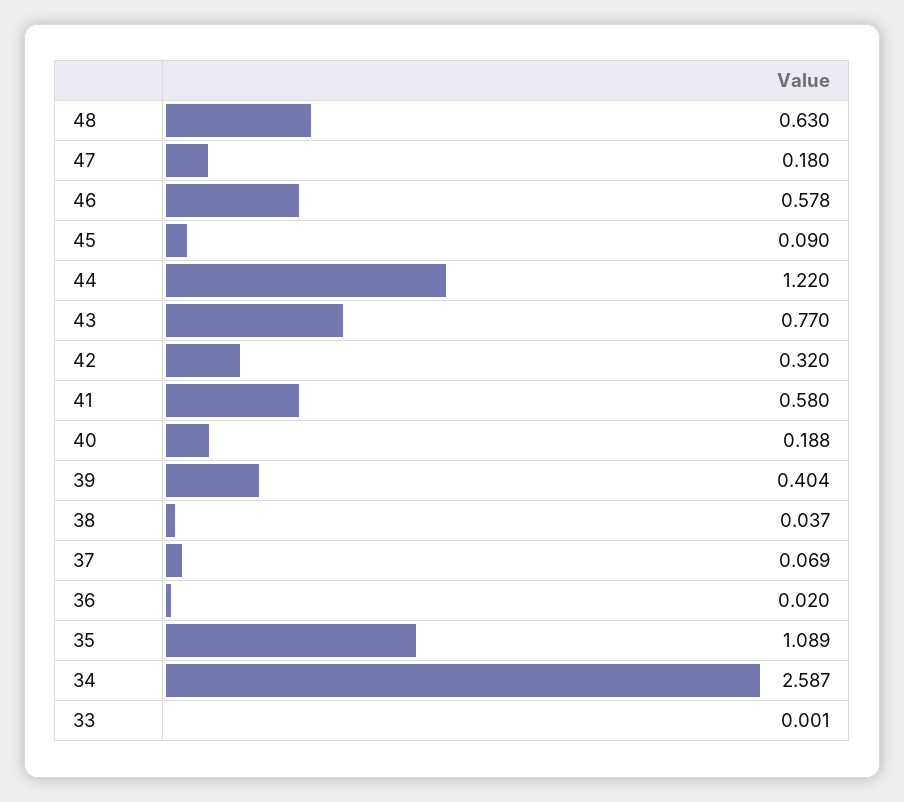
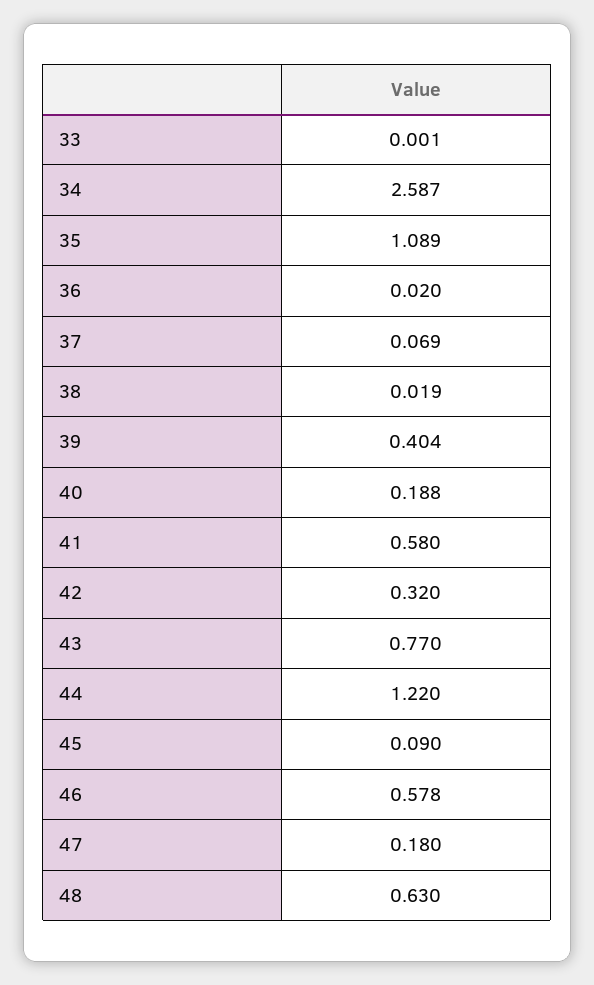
38: 0.037 -> 0.019

